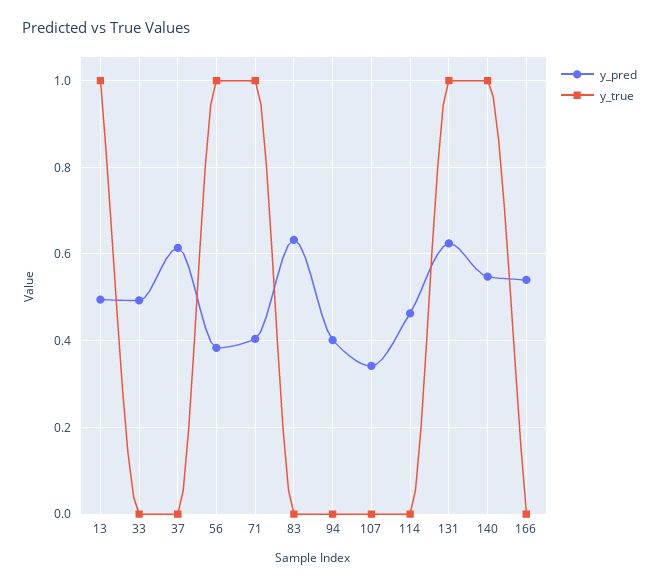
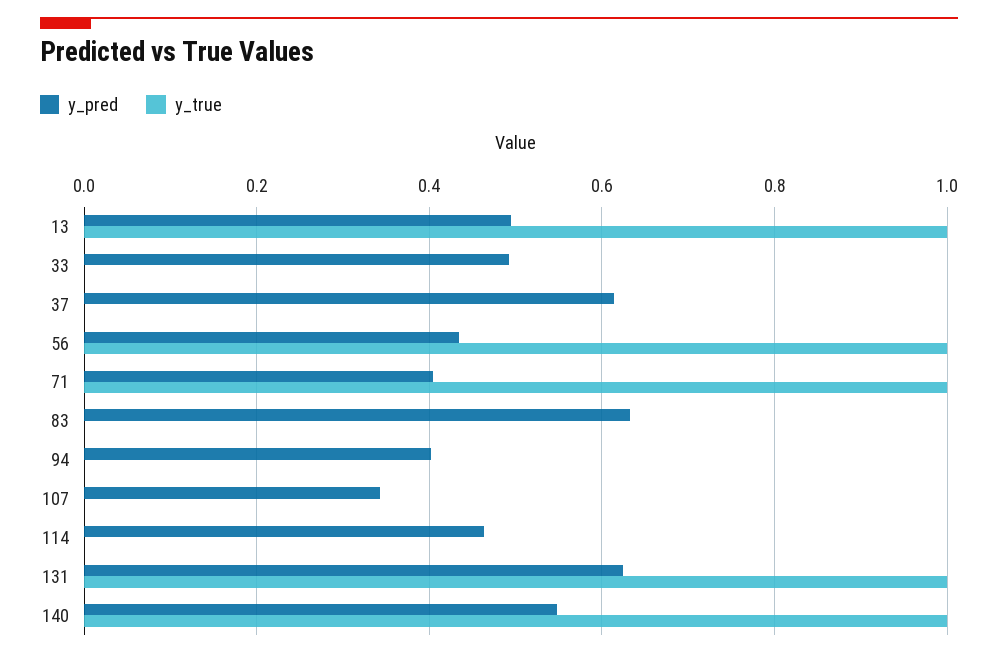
y_pred, 56: 0.38 -> 0.44
y_pred, 166: 0.54 -> none
y_true, 166: 0 -> none

